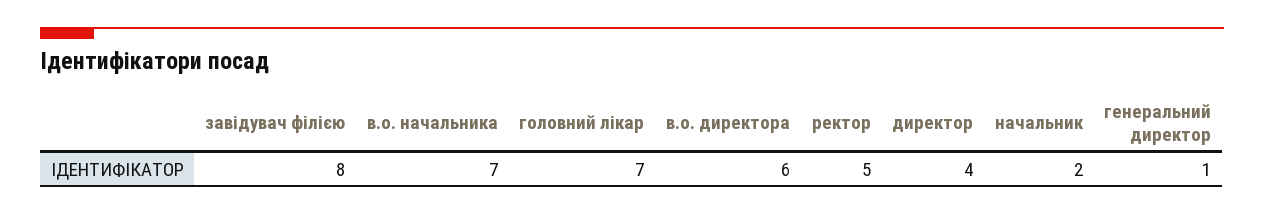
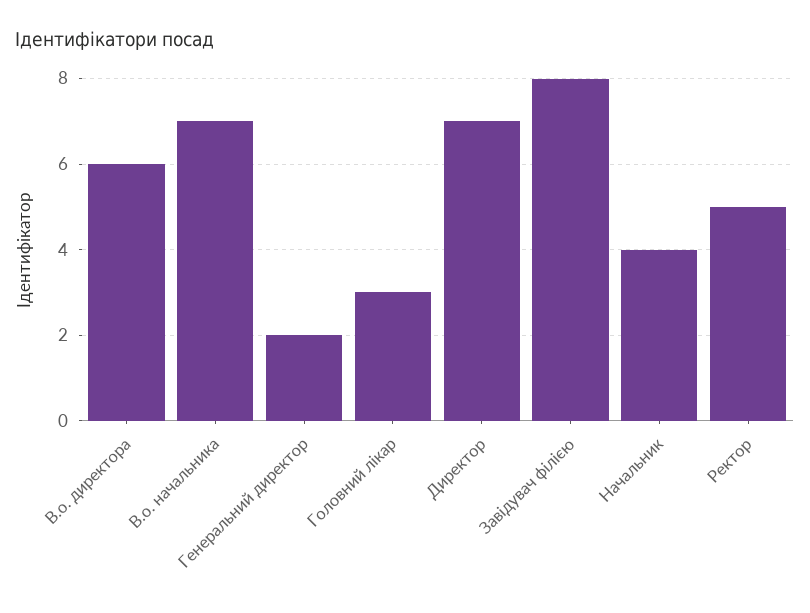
головний лікар: 7 -> 3
директор: 4 -> 7
начальник: 2 -> 4
генеральний директор: 1 -> 2

